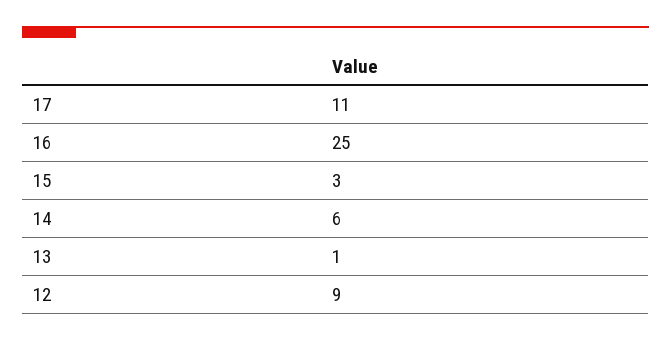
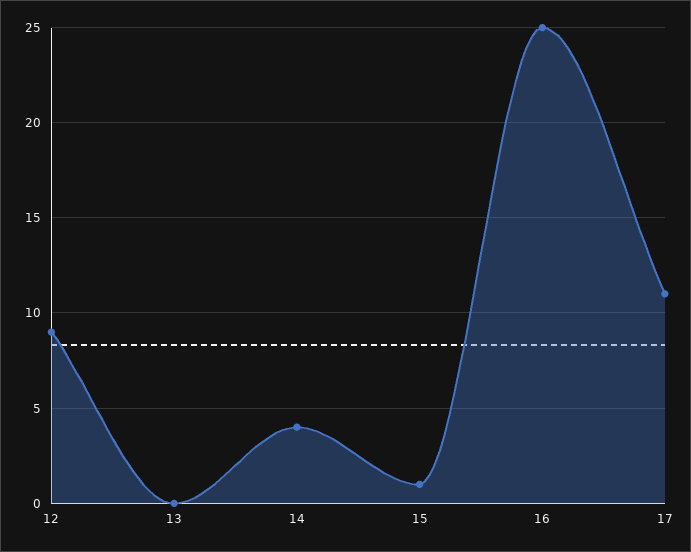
15: 3 -> 1
14: 6 -> 4
13: 1 -> 0

